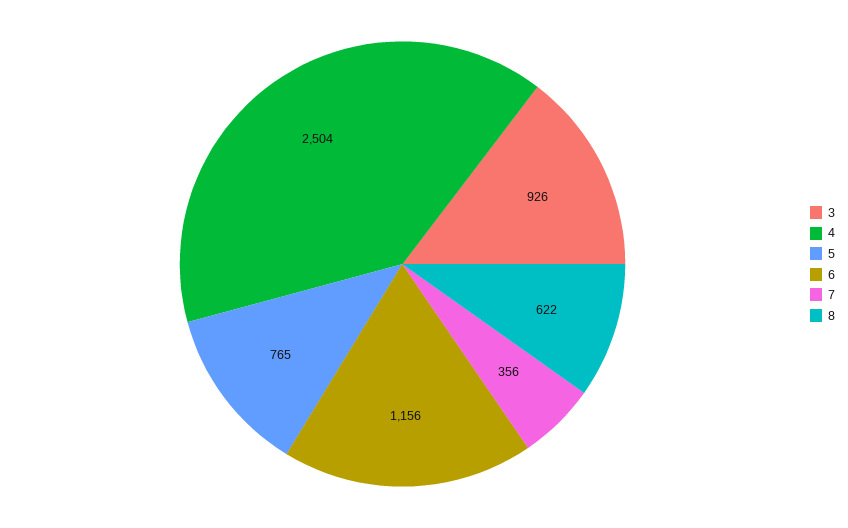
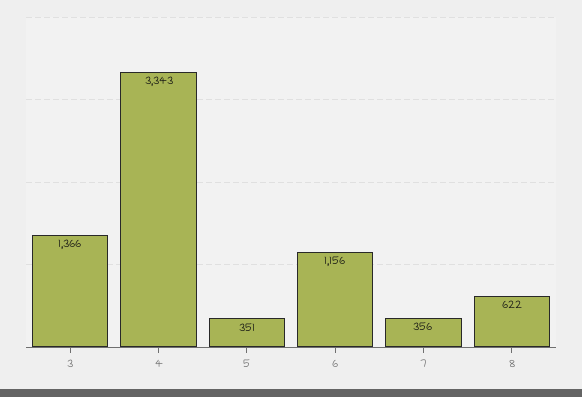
3: 926 -> 1366
4: 2504 -> 3343
5: 765 -> 351

